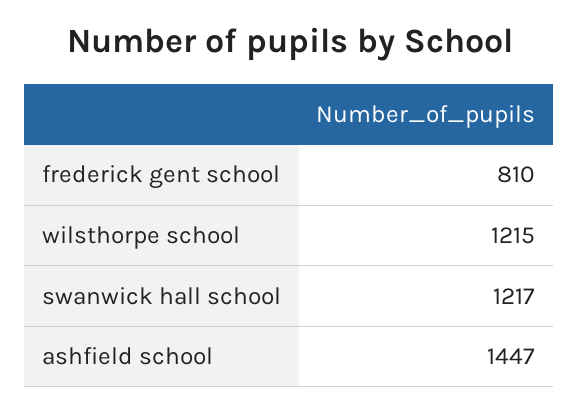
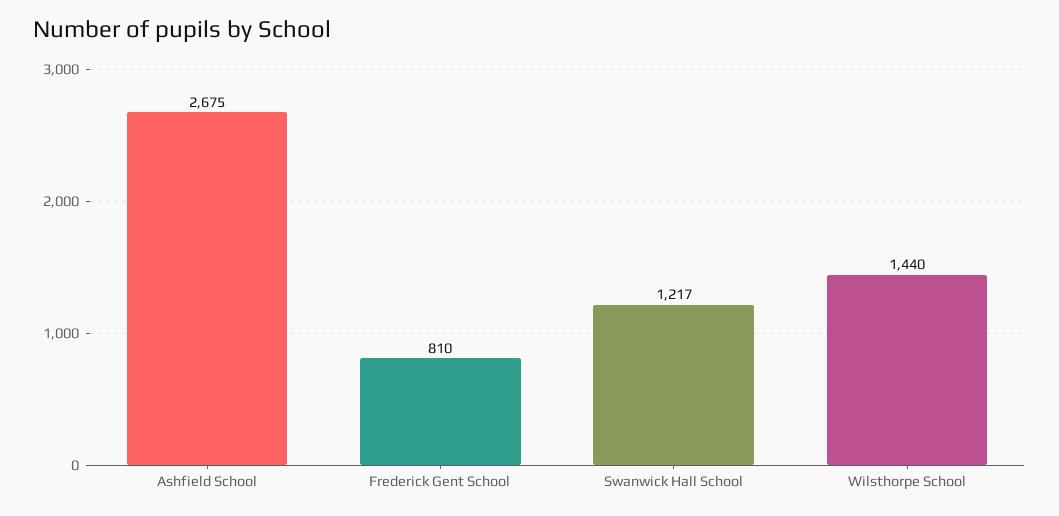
wilsthorpe school: 1215 -> 1440
ashfield school: 1447 -> 2675

